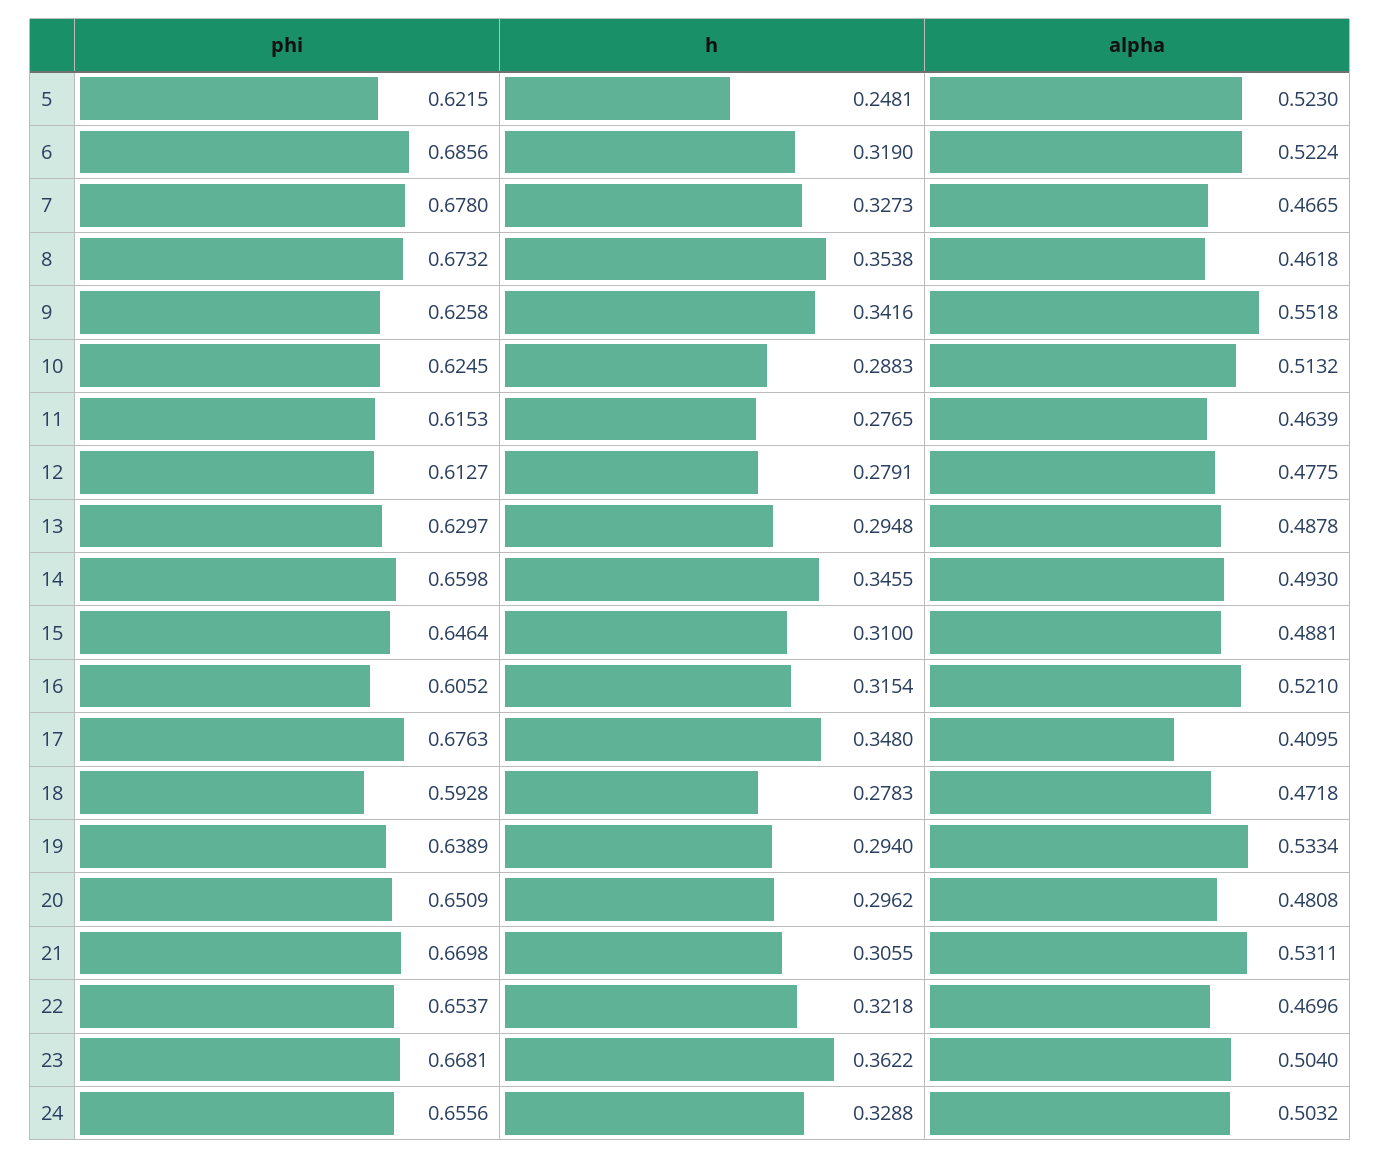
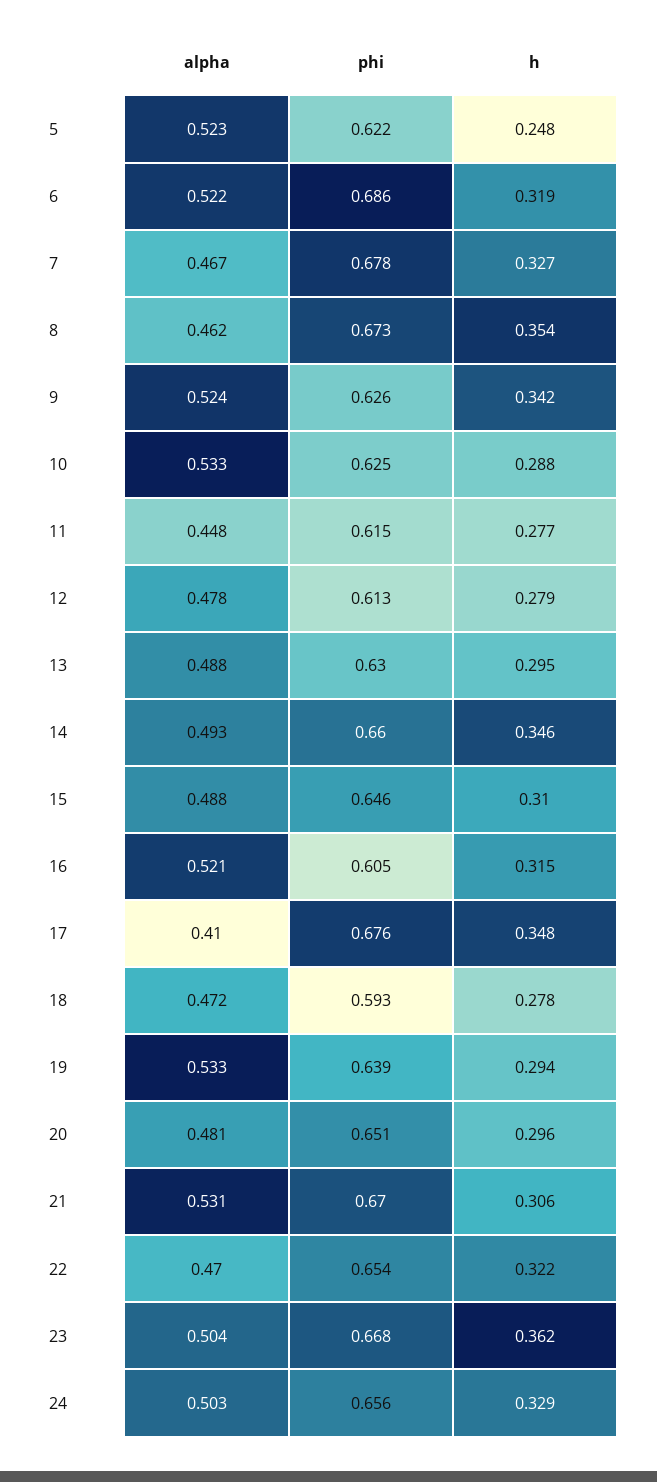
alpha, 9: 0.5518 -> 0.524
alpha, 10: 0.5132 -> 0.533
alpha, 11: 0.4639 -> 0.448

